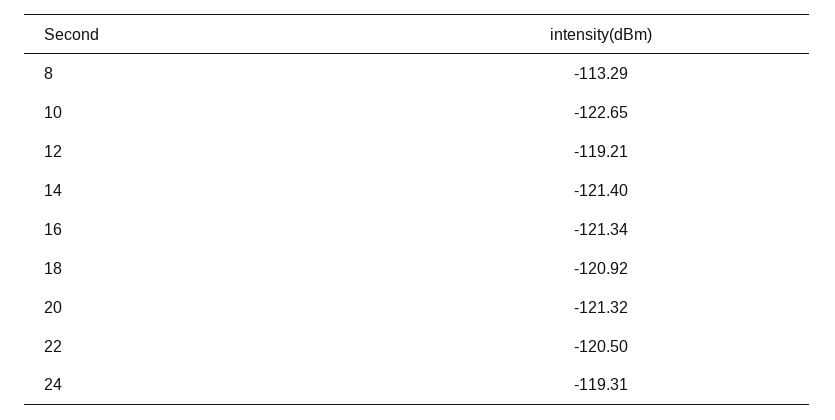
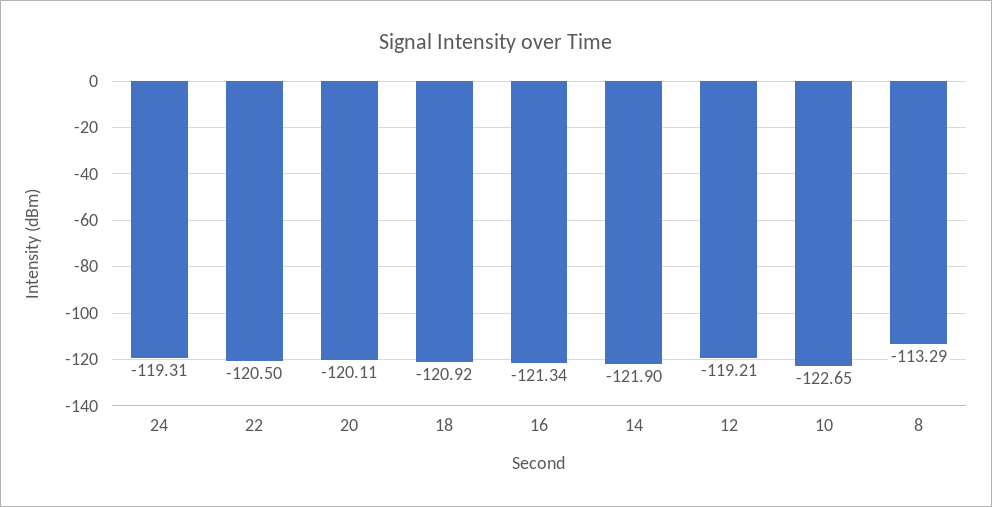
14: -121.4 -> -121.9
20: -121.32 -> -120.11

